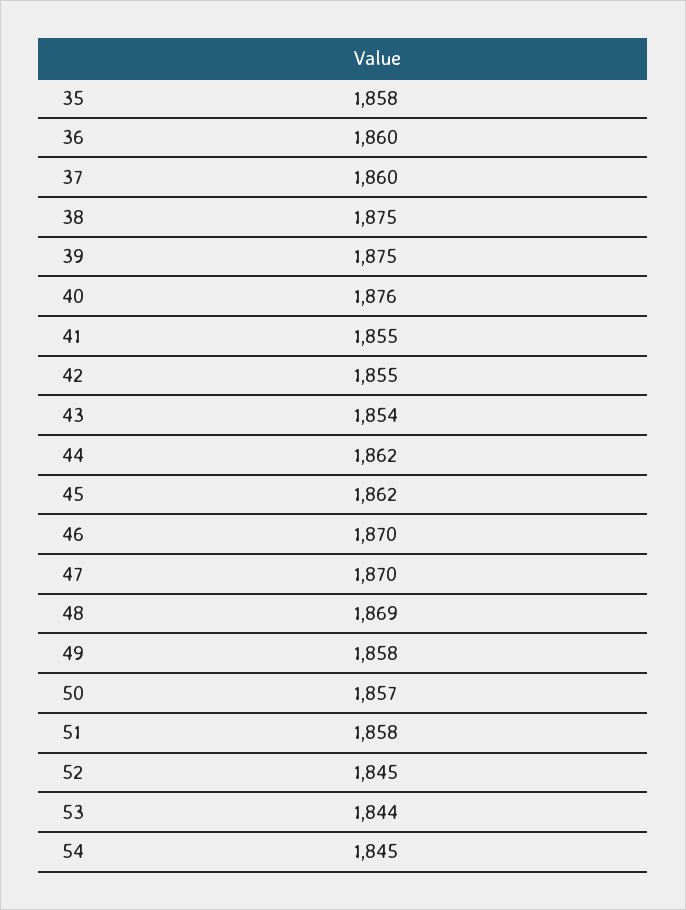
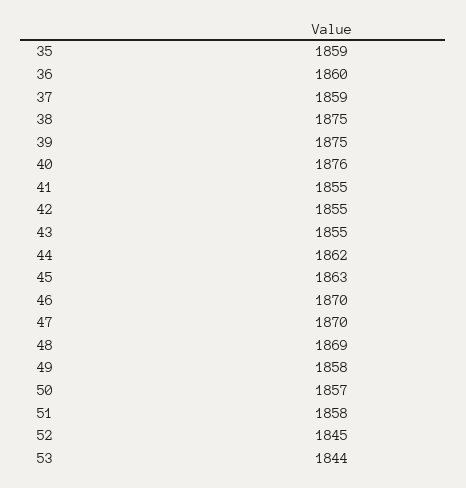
35: 1858 -> 1859
37: 1860 -> 1859
43: 1854 -> 1855
45: 1862 -> 1863
54: 1845 -> none

